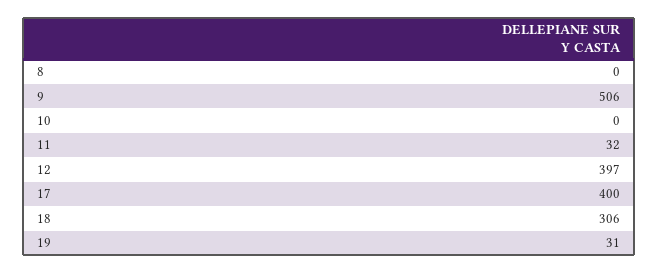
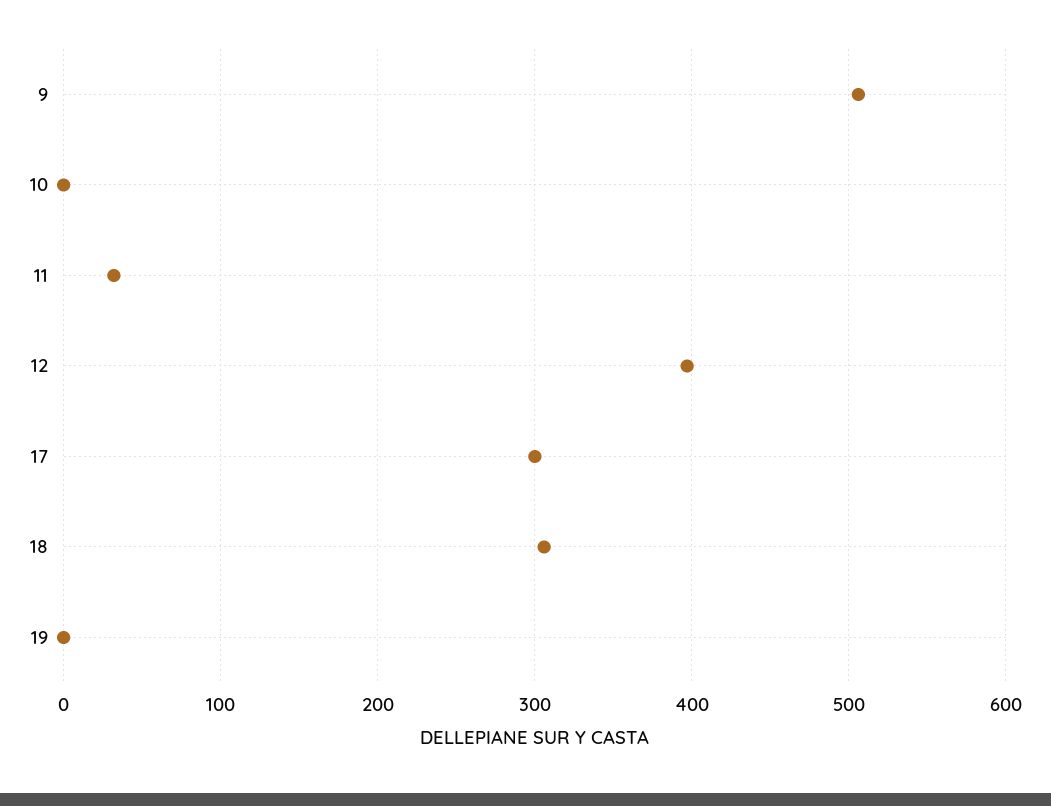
8: 0 -> none
17: 400 -> 300
19: 31 -> 0

